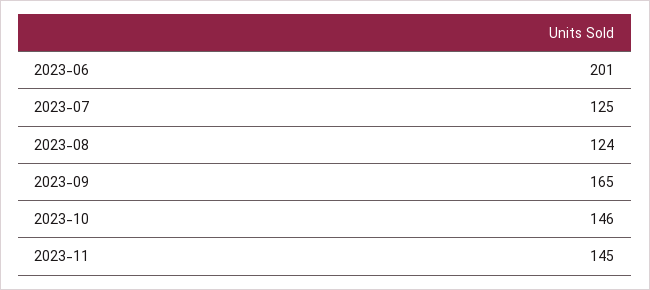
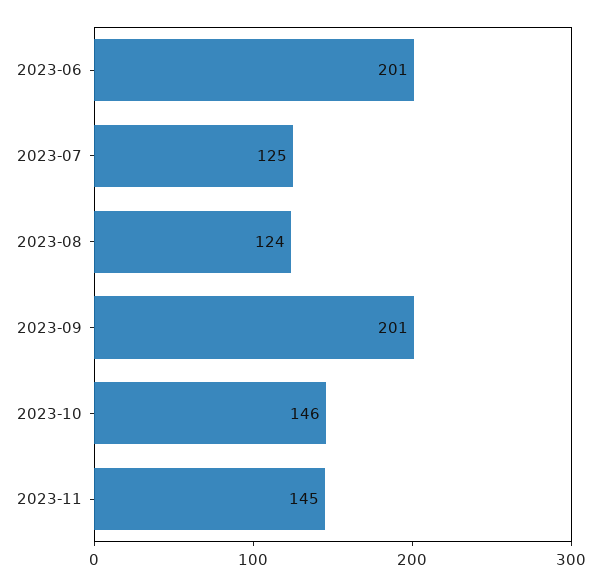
2023-09: 165 -> 201

